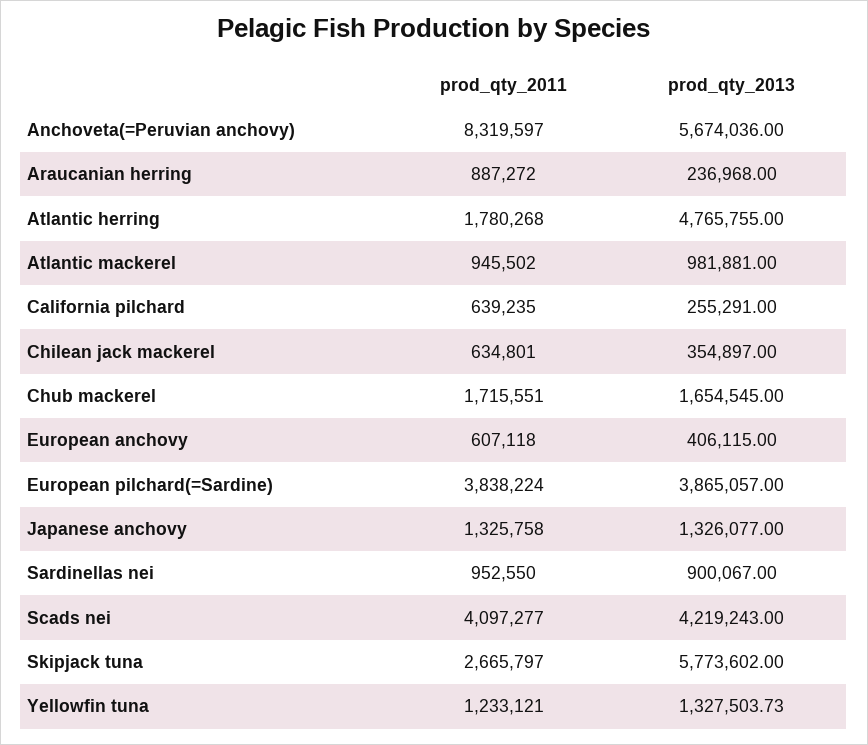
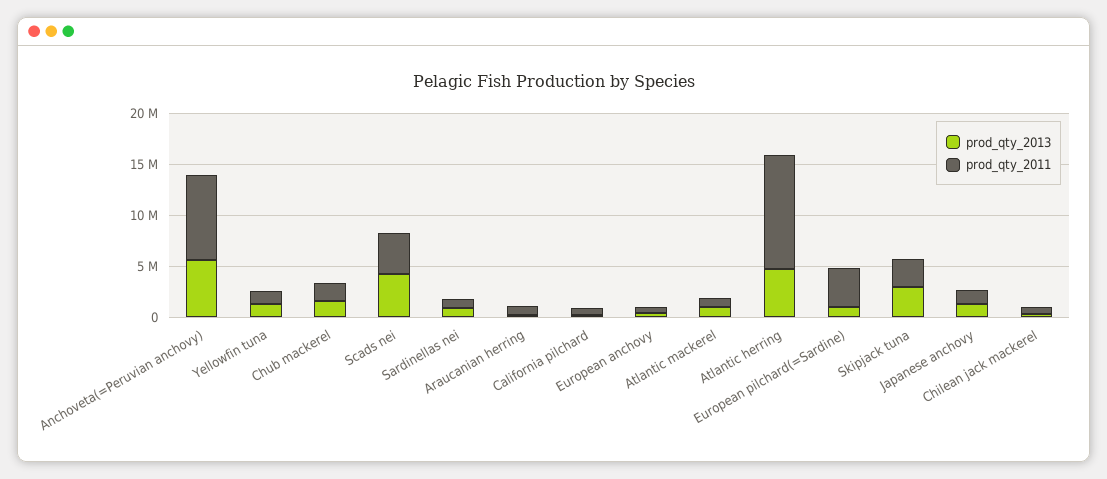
prod_qty_2011, Atlantic herring: 1780268 -> 11000000
prod_qty_2013, European pilchard(=Sardine): 3865057 -> 1000000
prod_qty_2013, Skipjack tuna: 5773602 -> 3000000

